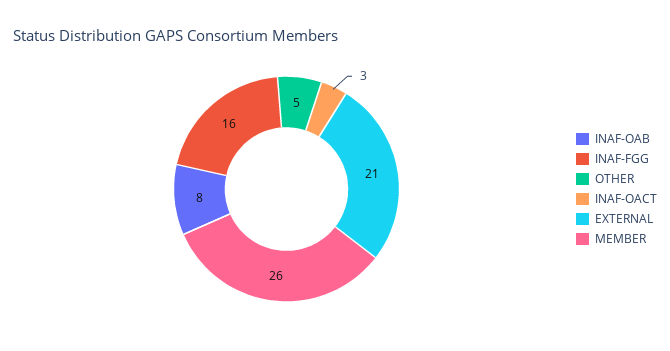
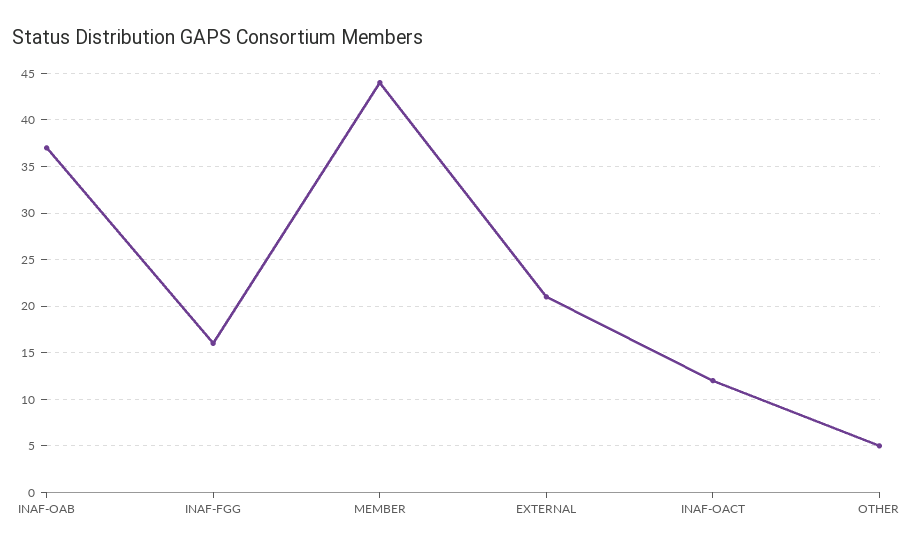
INAF-OAB: 8 -> 37
INAF-OACT: 3 -> 12
MEMBER: 26 -> 44

